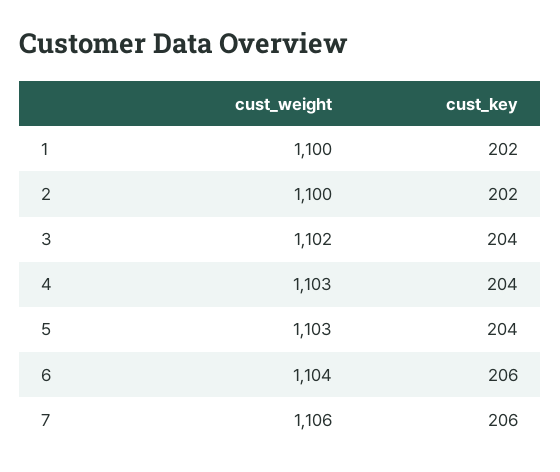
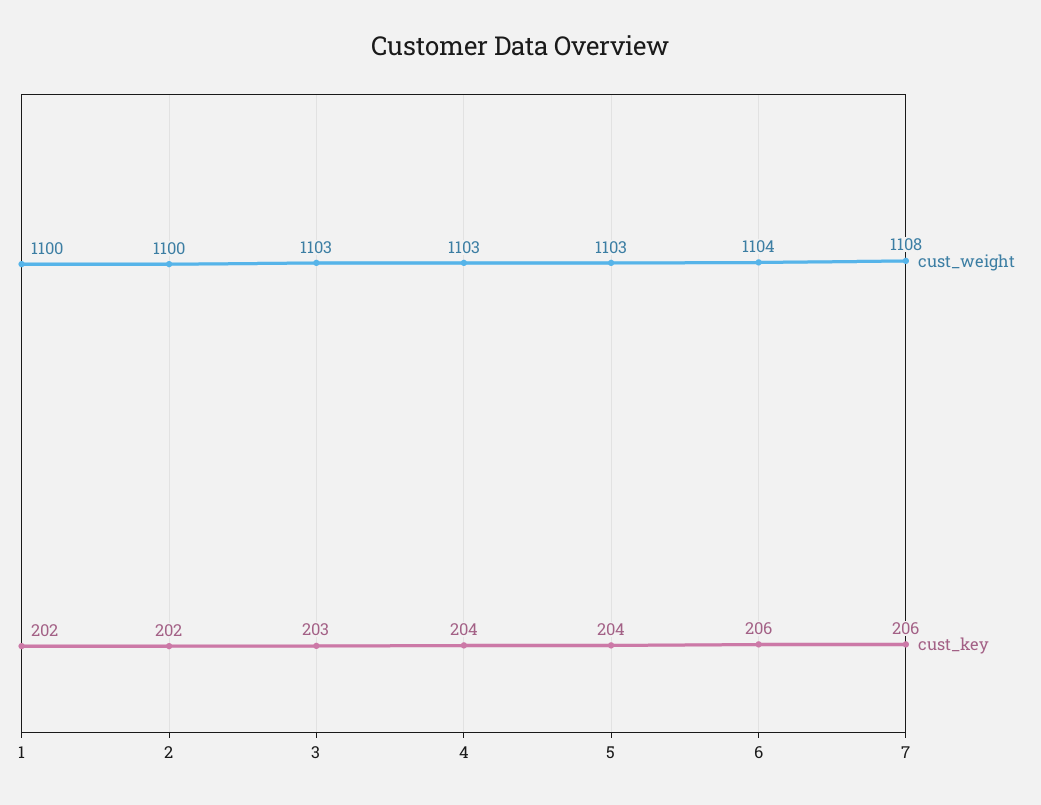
cust_weight, 3: 1102 -> 1103
cust_key, 3: 204 -> 203
cust_weight, 7: 1106 -> 1108

